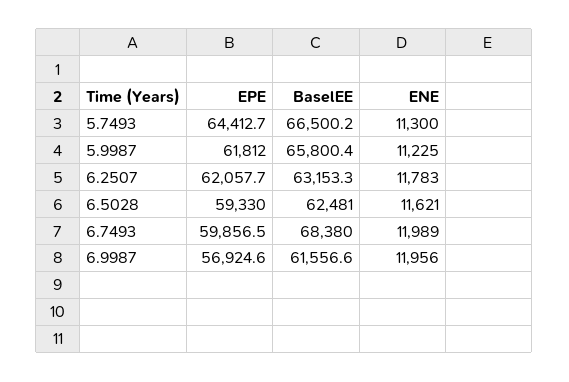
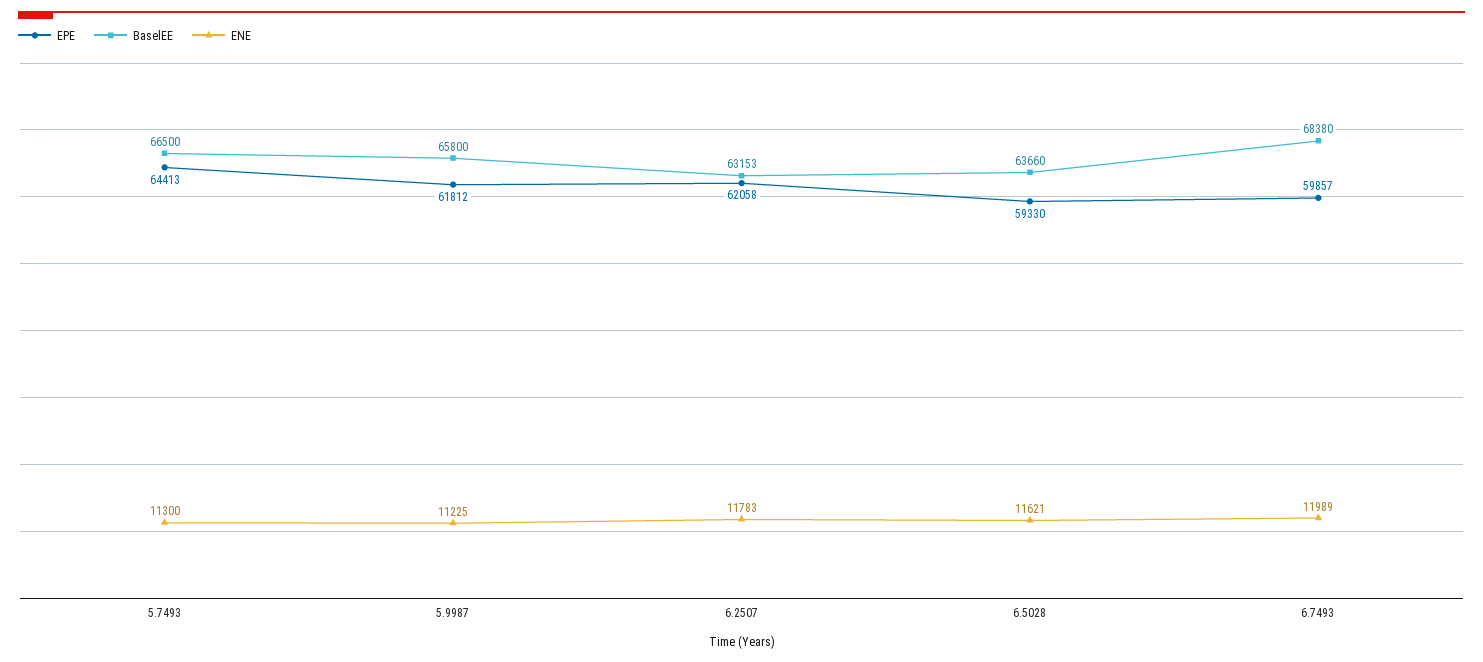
BaselEE, 6.5028: 62481 -> 63660
EPE, 6.9987: 56924.6 -> none
BaselEE, 6.9987: 61556.6 -> none
ENE, 6.9987: 11956 -> none

